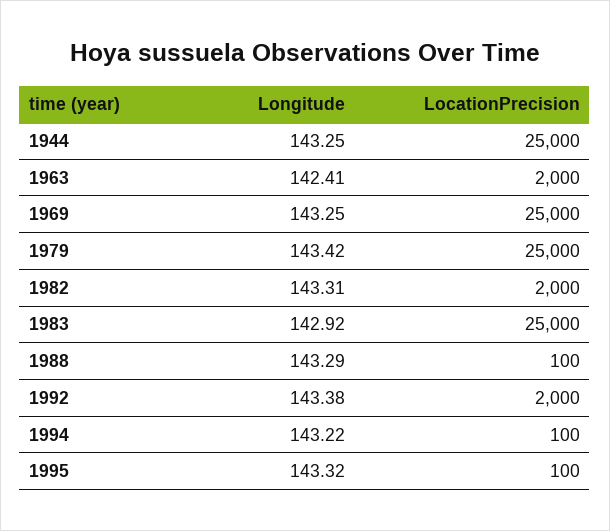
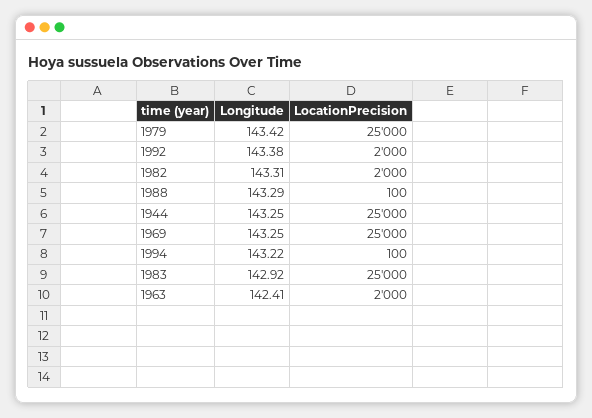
Longitude, 1995: 143.32 -> none
LocationPrecision, 1995: 100 -> none

